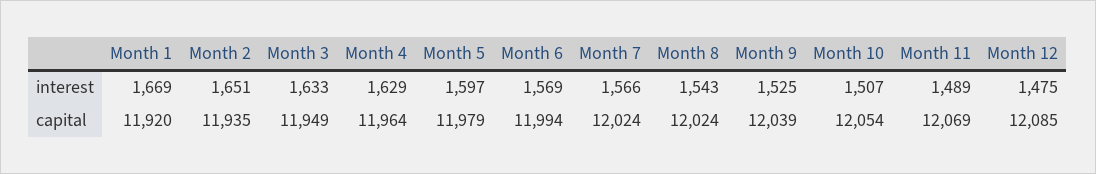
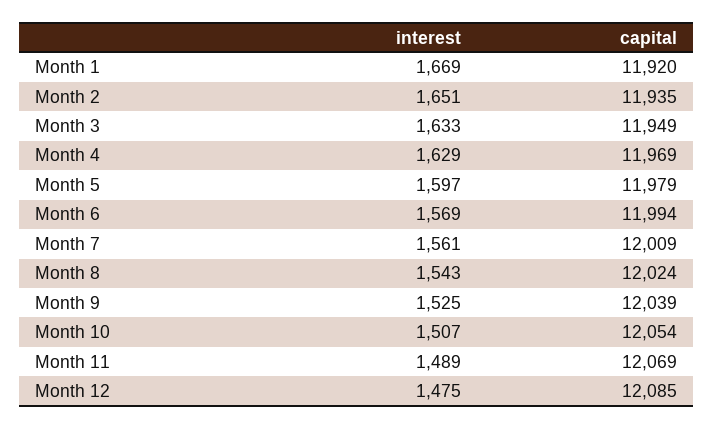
Month 7, interest: 1566 -> 1561
Month 4, capital: 11964 -> 11969
Month 7, capital: 12024 -> 12009

